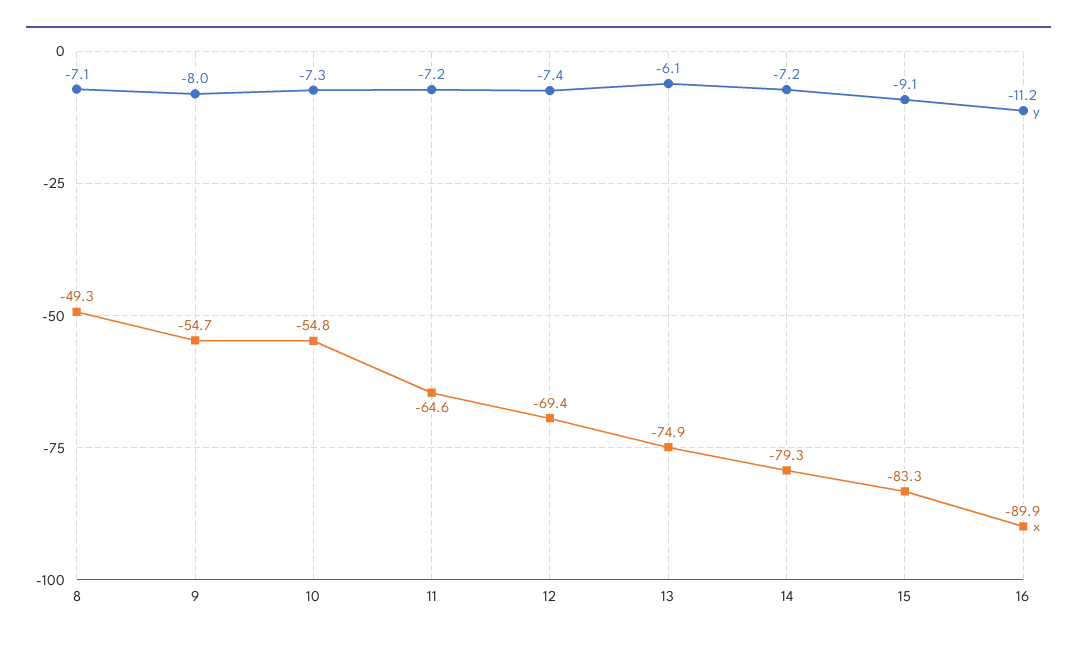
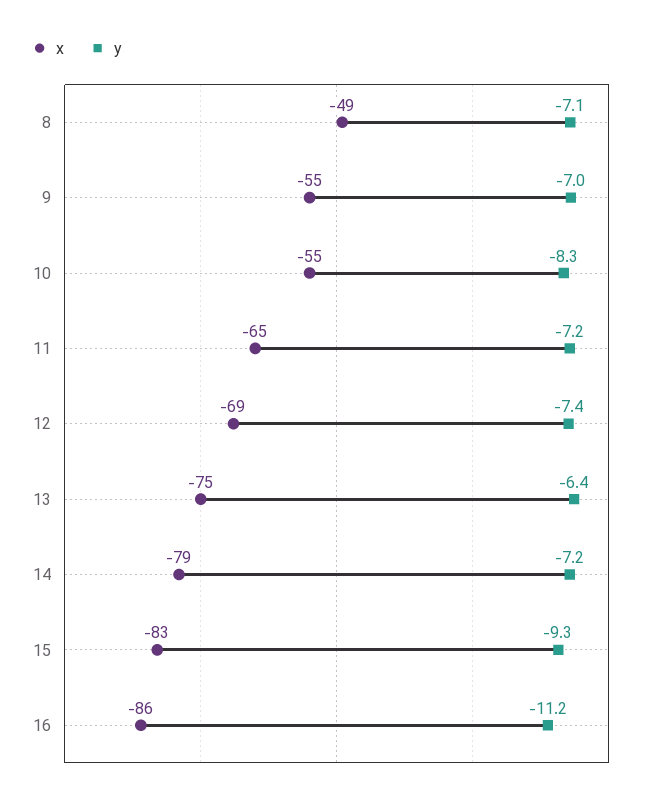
y, 9: -8 -> -7
y, 10: -7.3 -> -8.3
y, 13: -6.1 -> -6.4
y, 15: -9.1 -> -9.3
x, 16: -89.9 -> -86

